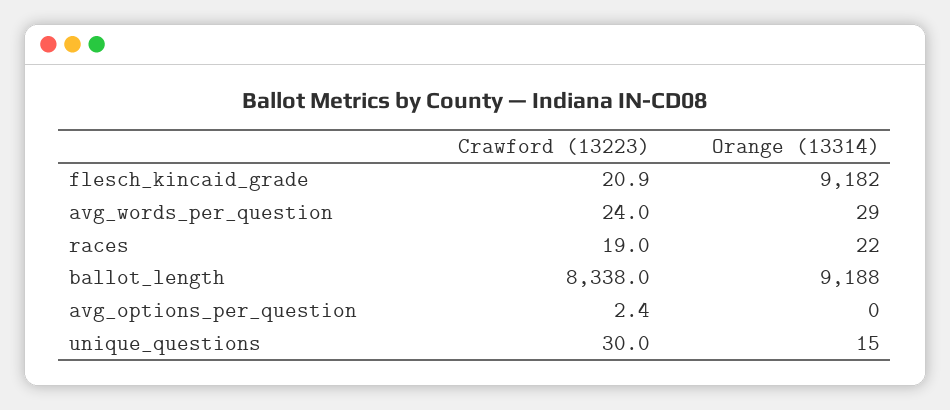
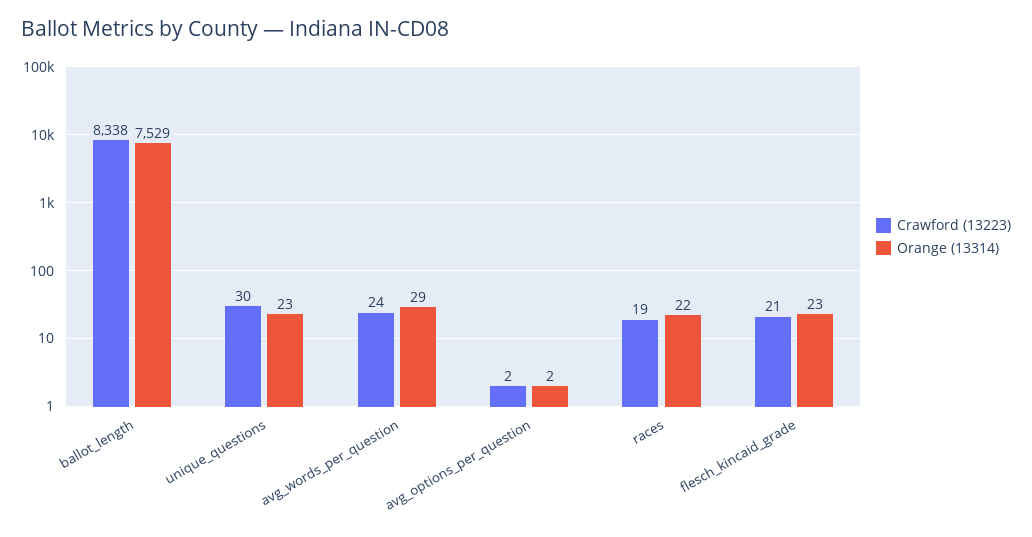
Orange (13314), flesch_kincaid_grade: 9182 -> 23
Orange (13314), ballot_length: 9188 -> 7529
Orange (13314), avg_options_per_question: 0 -> 2
Orange (13314), unique_questions: 15 -> 23

